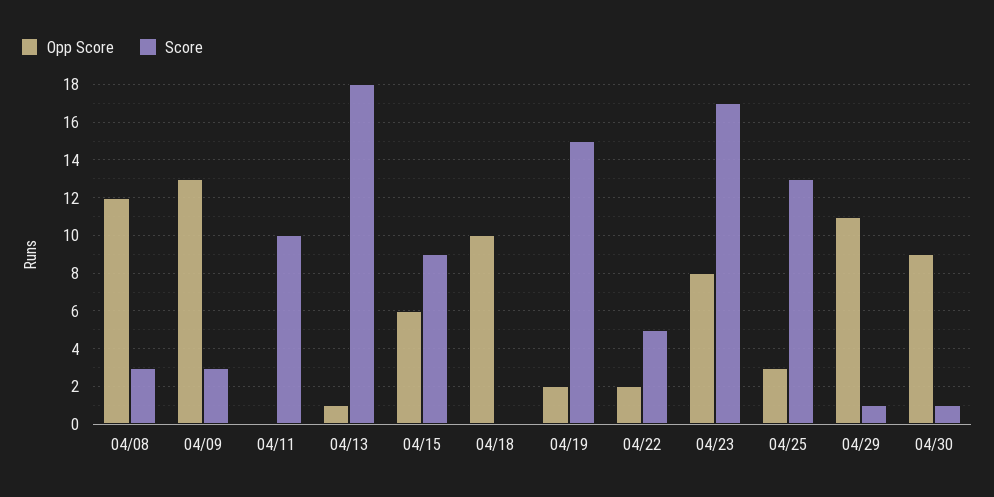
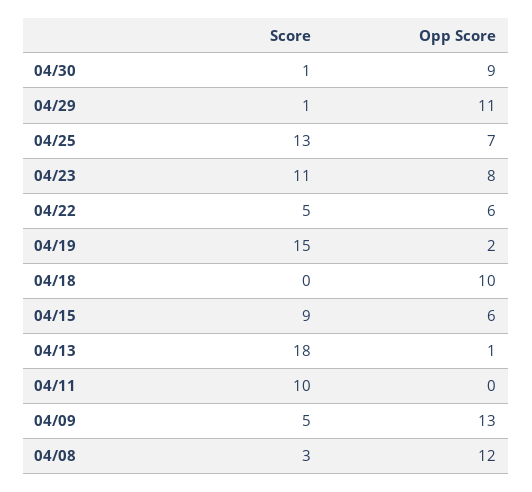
Score, 04/09: 3 -> 5
Opp Score, 04/22: 2 -> 6
Score, 04/23: 17 -> 11
Opp Score, 04/25: 3 -> 7

